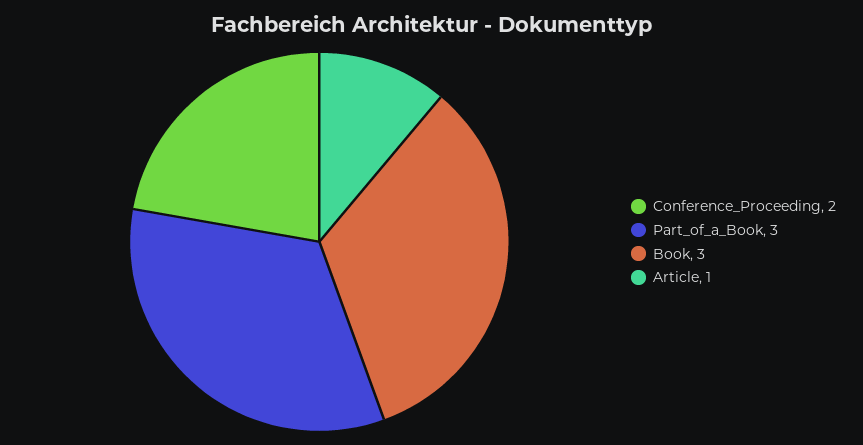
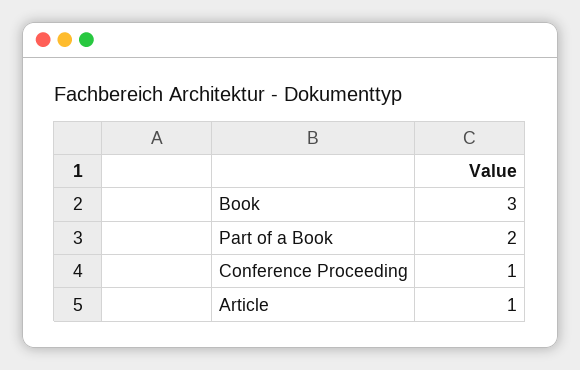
Conference_Proceeding: 2 -> 1
Part_of_a_Book: 3 -> 2

